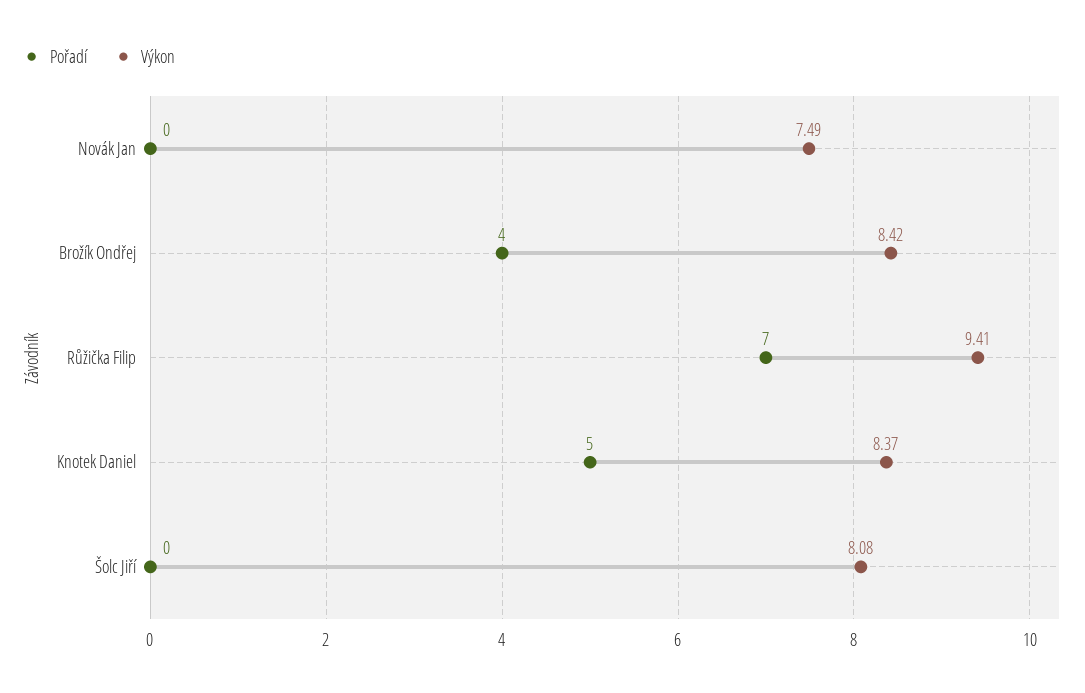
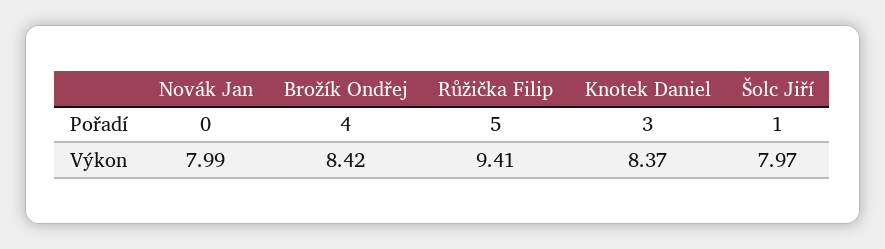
Výkon, Novák Jan: 7.49 -> 7.99
Pořadí, Růžička Filip: 7 -> 5
Pořadí, Knotek Daniel: 5 -> 3
Pořadí, Šolc Jiří: 0 -> 1
Výkon, Šolc Jiří: 8.08 -> 7.97

